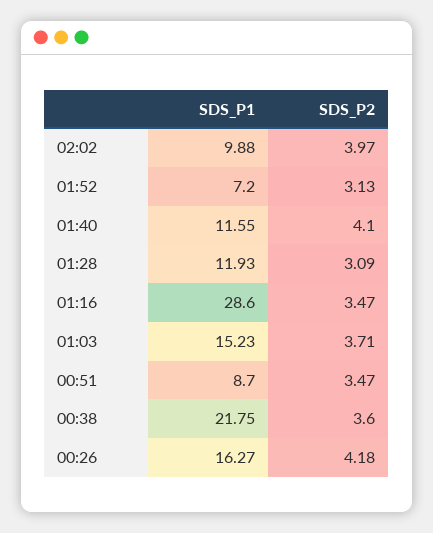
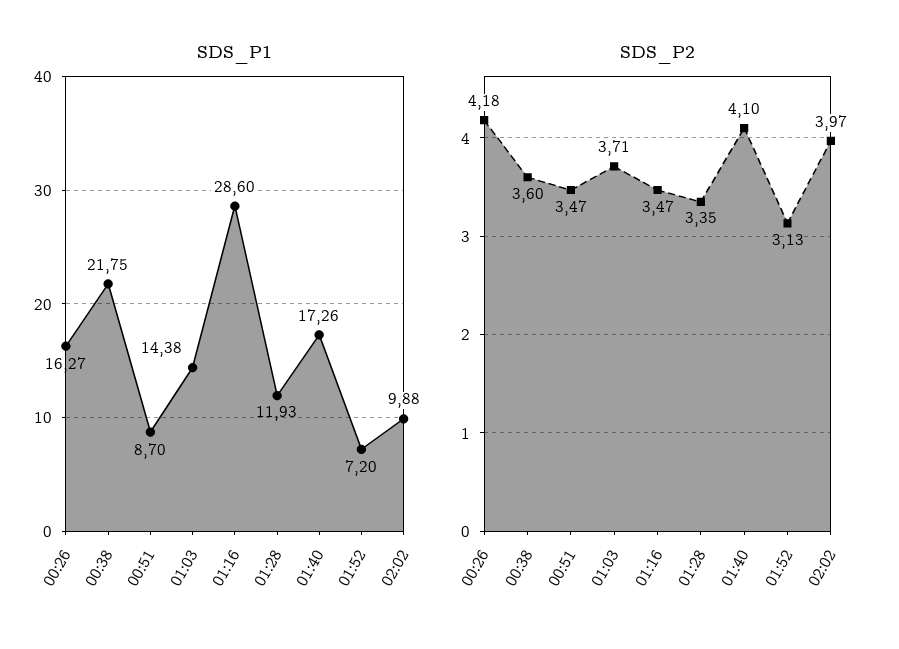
SDS_P1, 01:40: 11.55 -> 17.26
SDS_P2, 01:28: 3.09 -> 3.35
SDS_P1, 01:03: 15.23 -> 14.38

